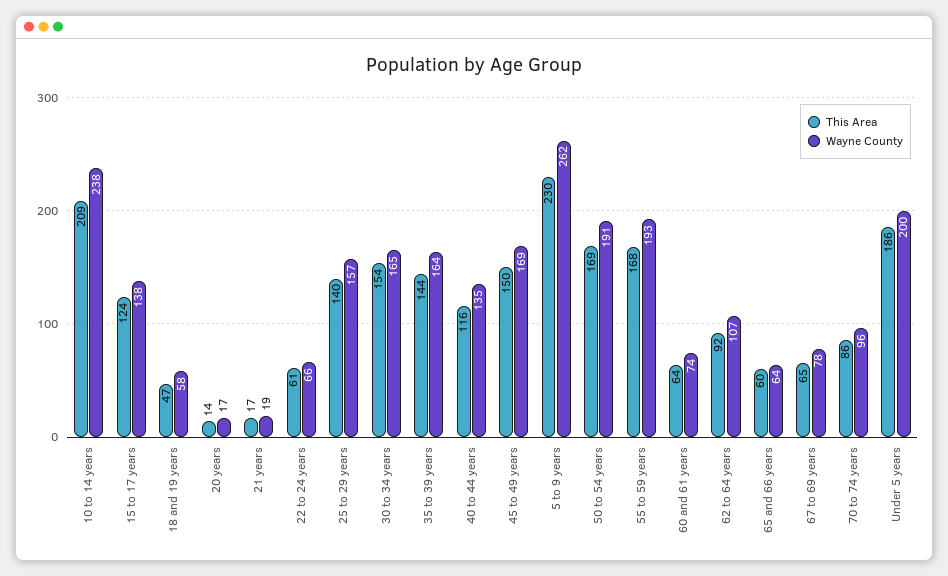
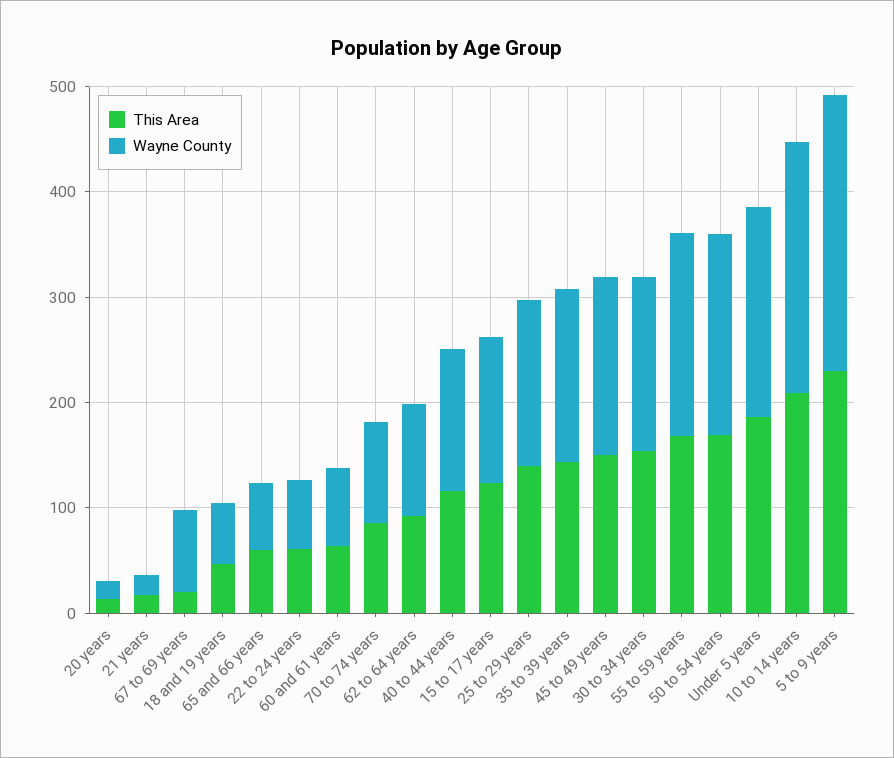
This Area, 67 to 69 years: 65 -> 20

